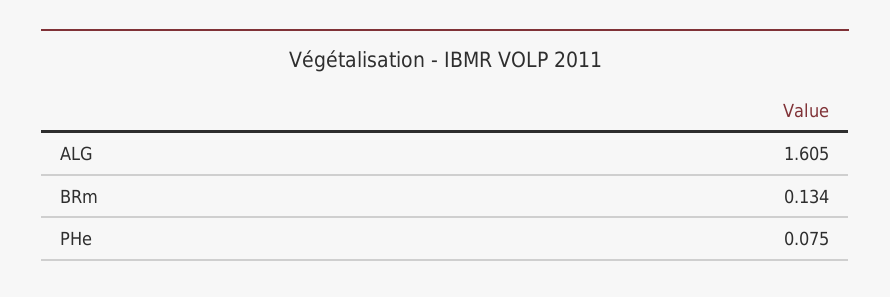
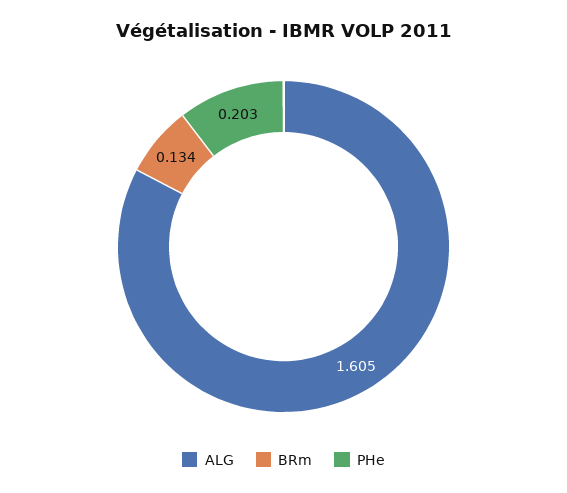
PHe: 0.075 -> 0.203

